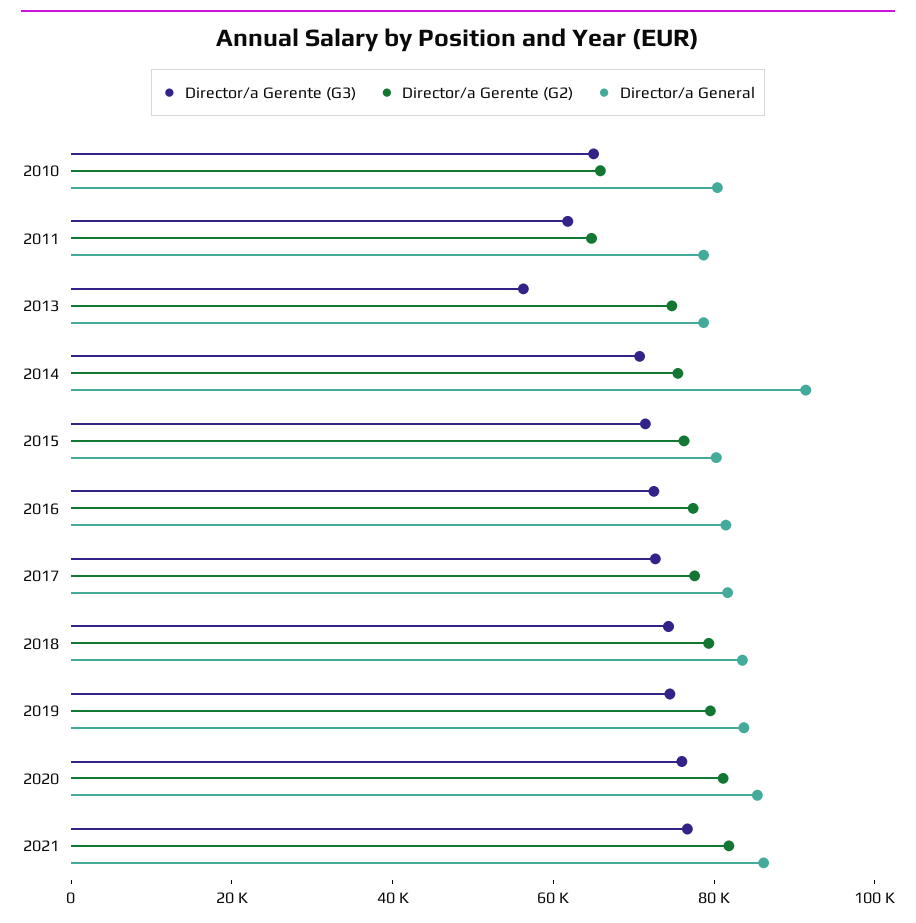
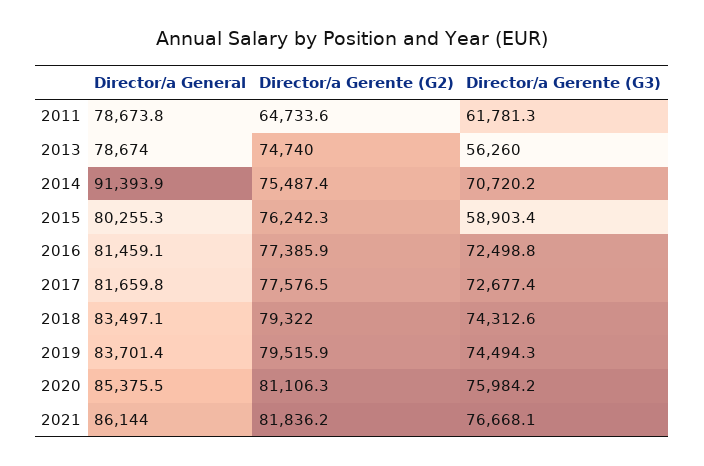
Director/a Gerente (G3), 2010: 65000 -> none
Director/a Gerente (G2), 2010: 65000 -> none
Director/a General, 2010: 80000 -> none
Director/a Gerente (G3), 2015: 70000 -> 58903.4

